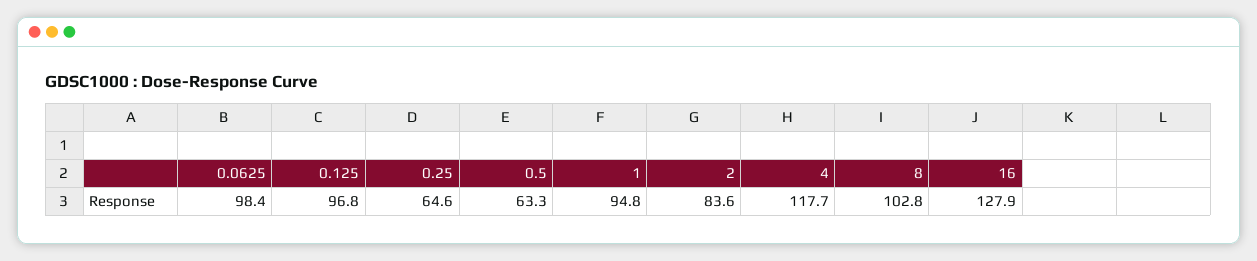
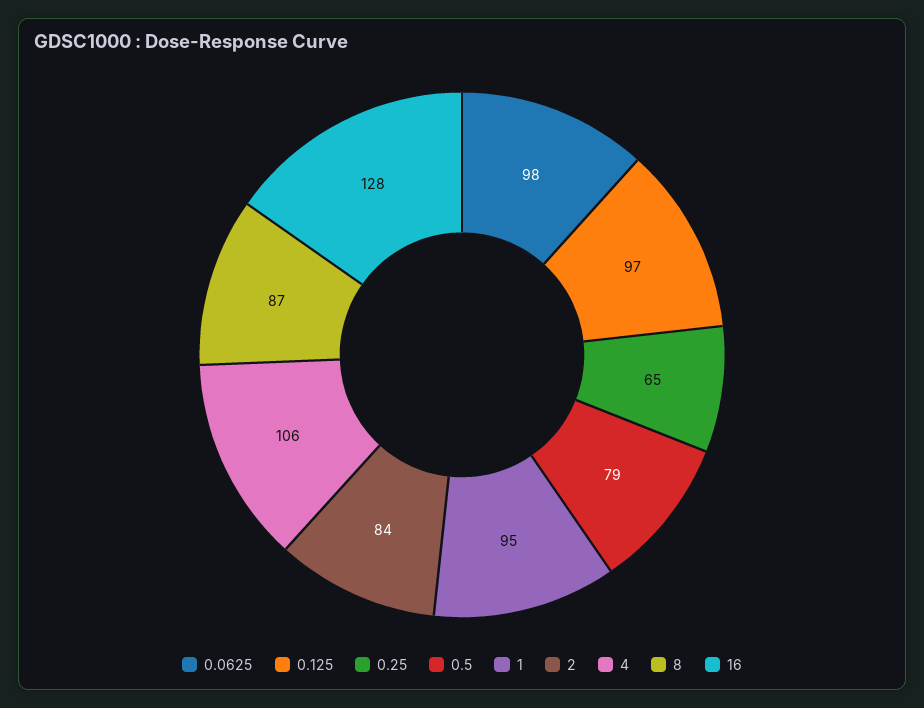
0.5: 63.3 -> 79
4: 117.7 -> 106
8: 102.8 -> 87

